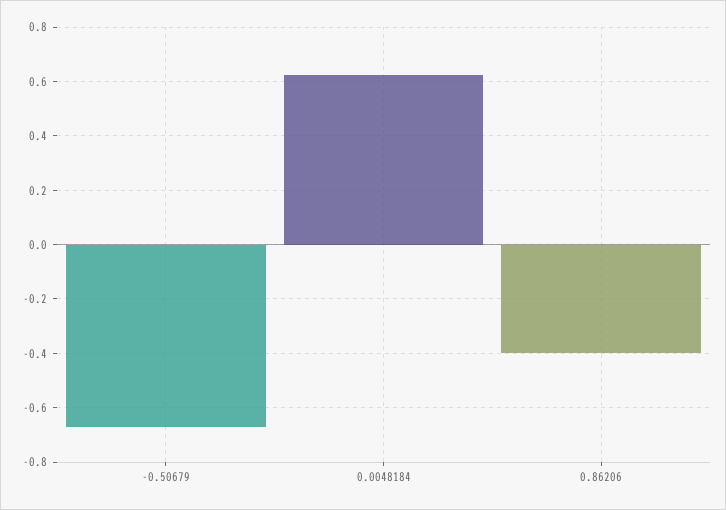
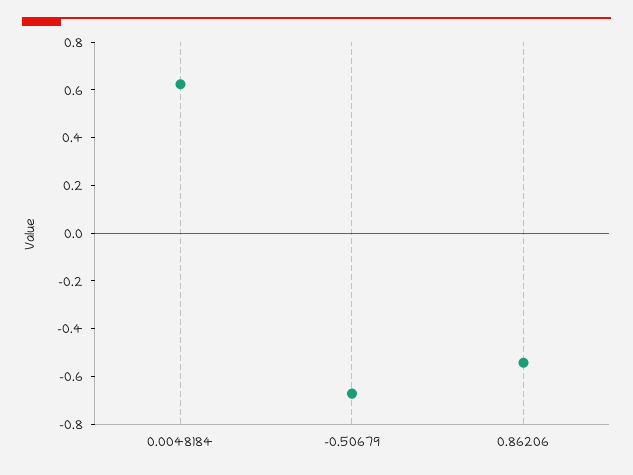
0.86206: -0.4 -> -0.55

